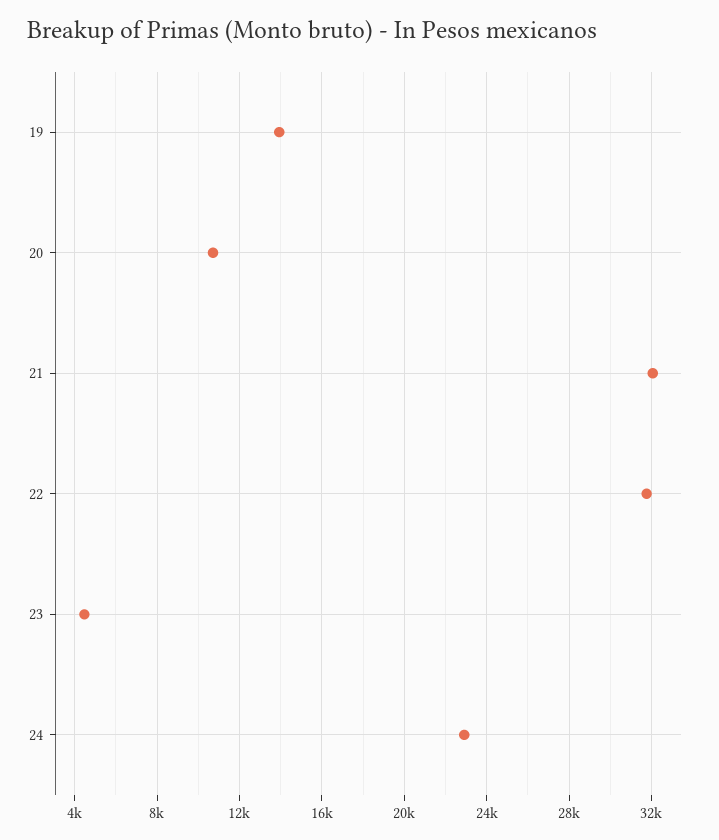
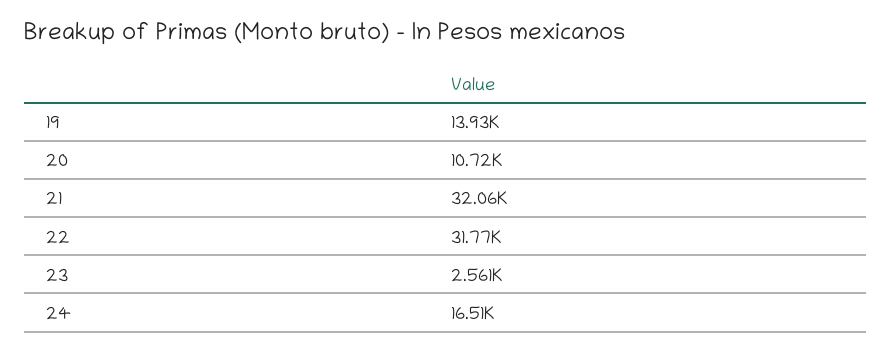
23: 4500 -> 2561
24: 23000 -> 16510

